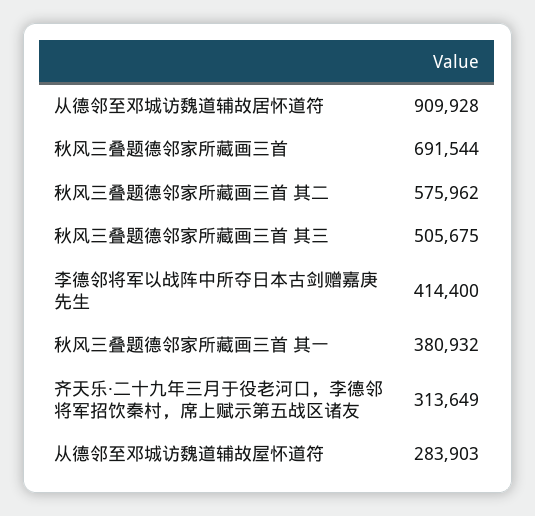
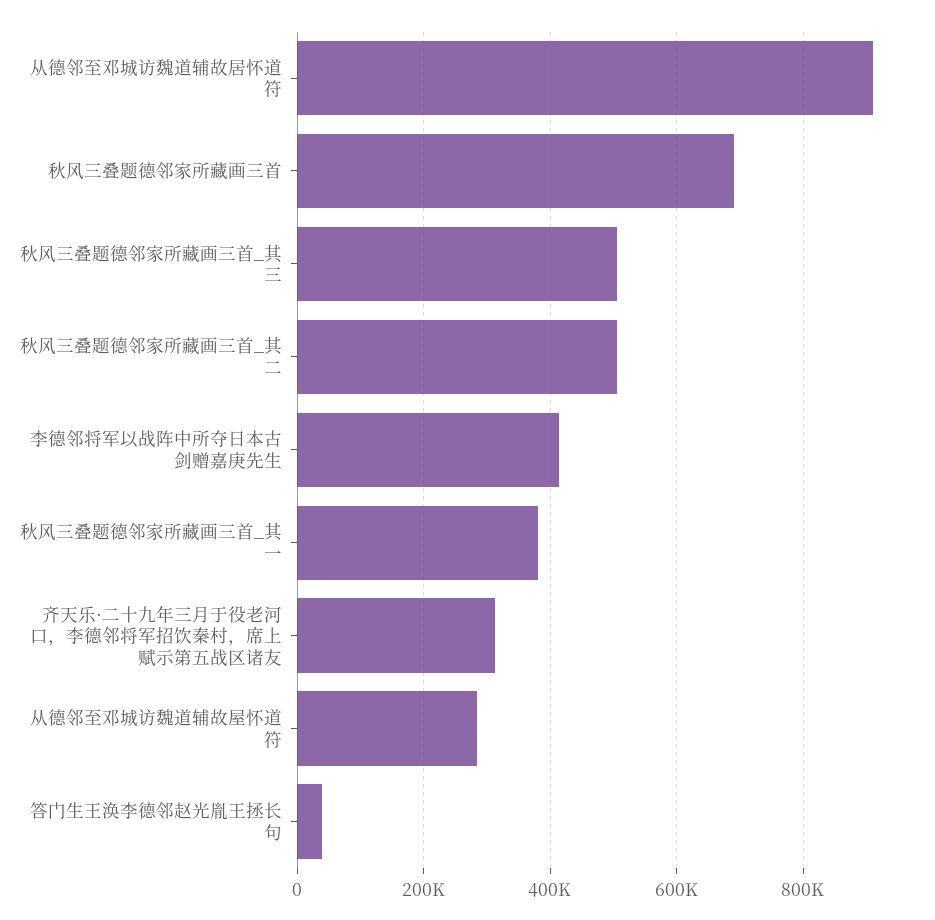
秋风三叠题德邻家所藏画三首 其二: 575962 -> 500000
答门生王涣李德邻赵光胤王拯长句: none -> 40000

